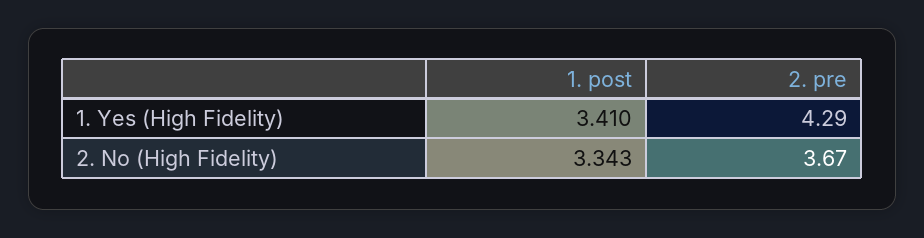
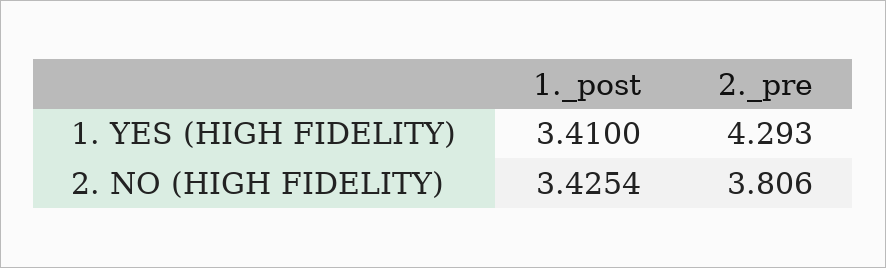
1. post, 2. No (High Fidelity): 3.343 -> 3.4254
2. pre, 2. No (High Fidelity): 3.67 -> 3.806

